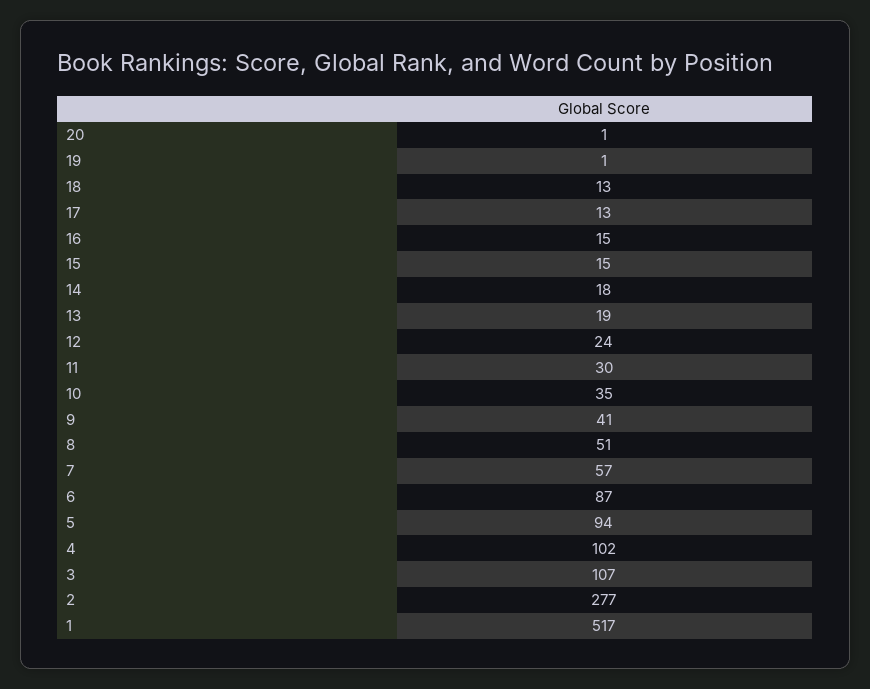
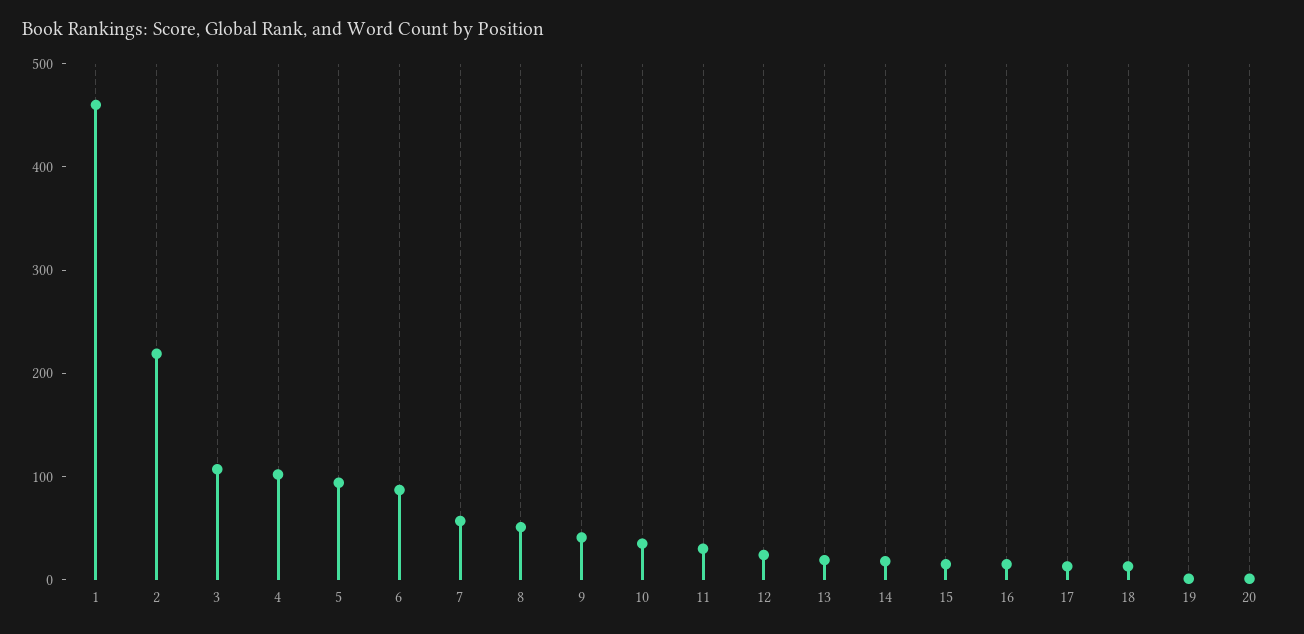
2: 277 -> 220
1: 517 -> 460

